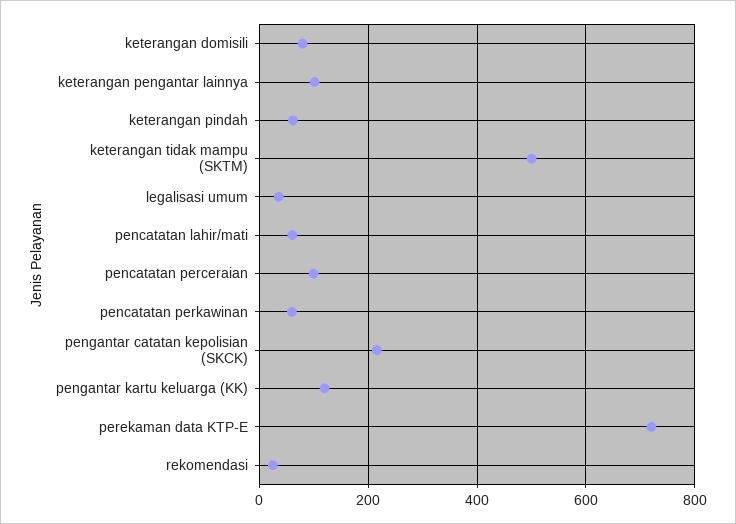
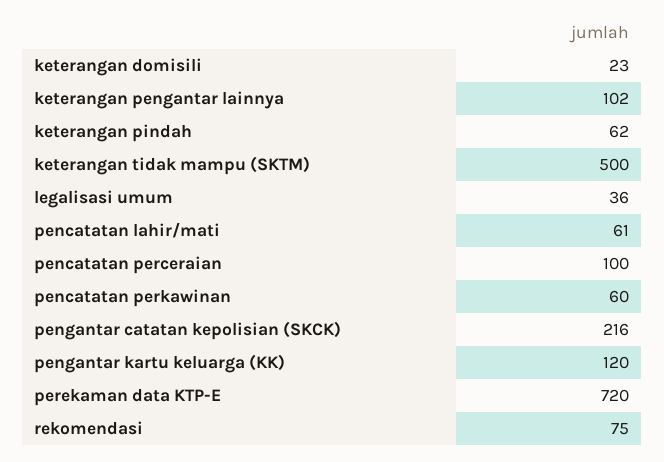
keterangan domisili: 80 -> 23
rekomendasi: 20 -> 75

